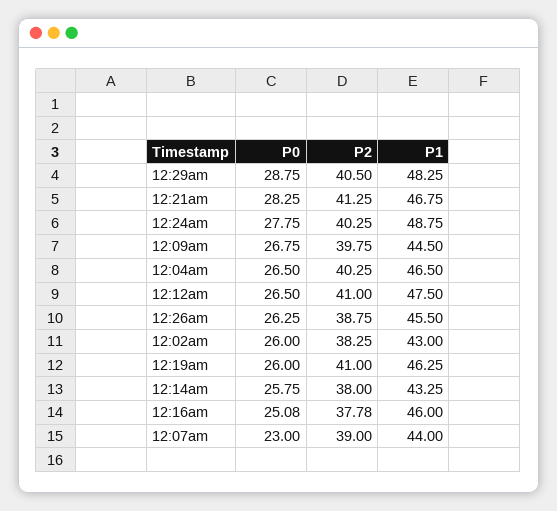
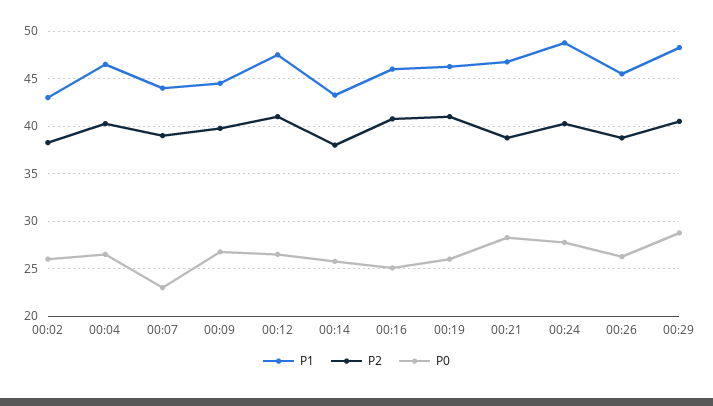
P2, 12:21am: 41.25 -> 39
P2, 12:16am: 37.78 -> 41

